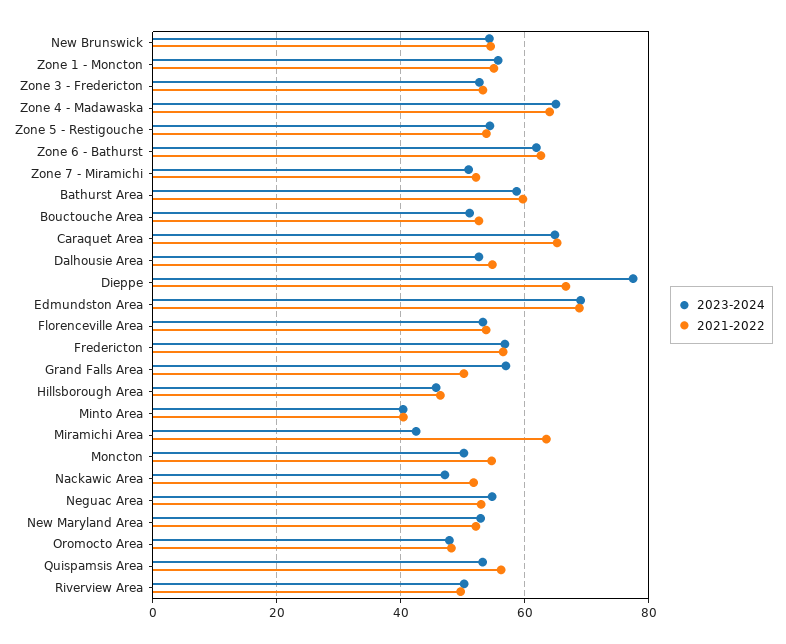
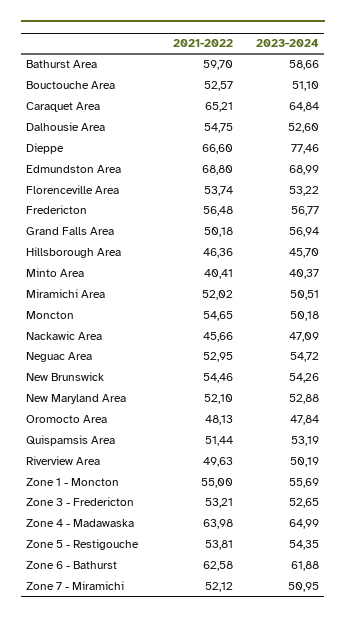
2023-2024, Miramichi Area: 42 -> 50.51
2021-2022, Miramichi Area: 64 -> 52.02
2021-2022, Nackawic Area: 52 -> 45.66
2021-2022, Quispamsis Area: 56 -> 51.44

